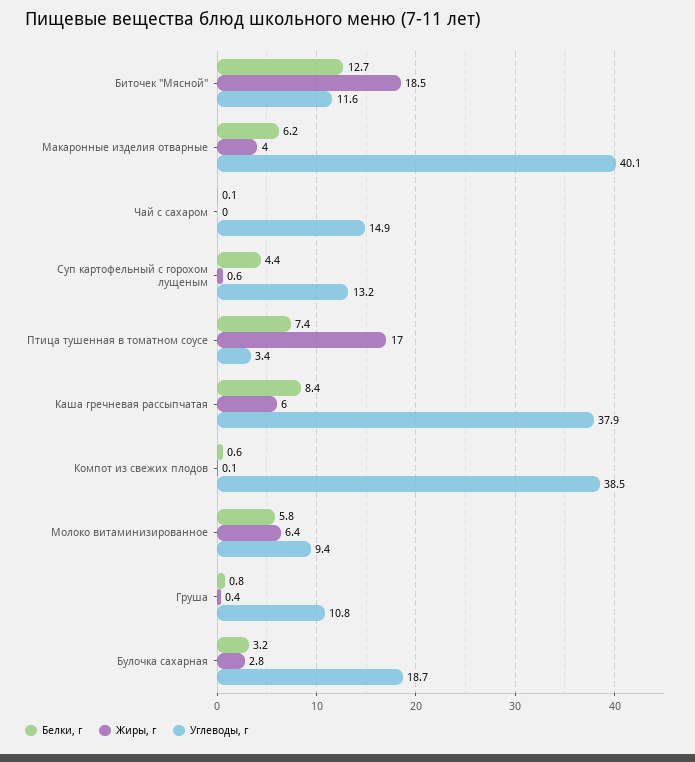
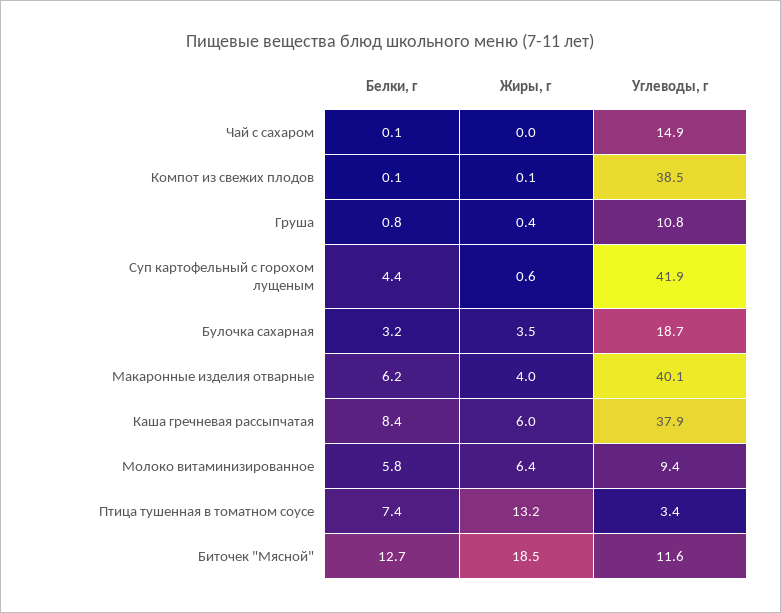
Углеводы, г, Суп картофельный с горохом лущеным: 13.2 -> 41.9
Жиры, г, Птица тушенная в томатном соусе: 17 -> 13.2
Белки, г, Компот из свежих плодов: 0.6 -> 0.1
Жиры, г, Булочка сахарная: 2.8 -> 3.5

